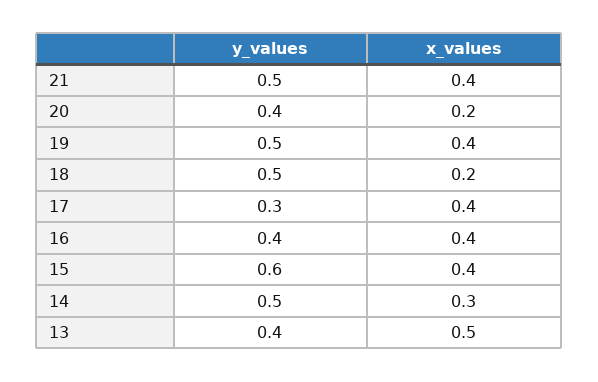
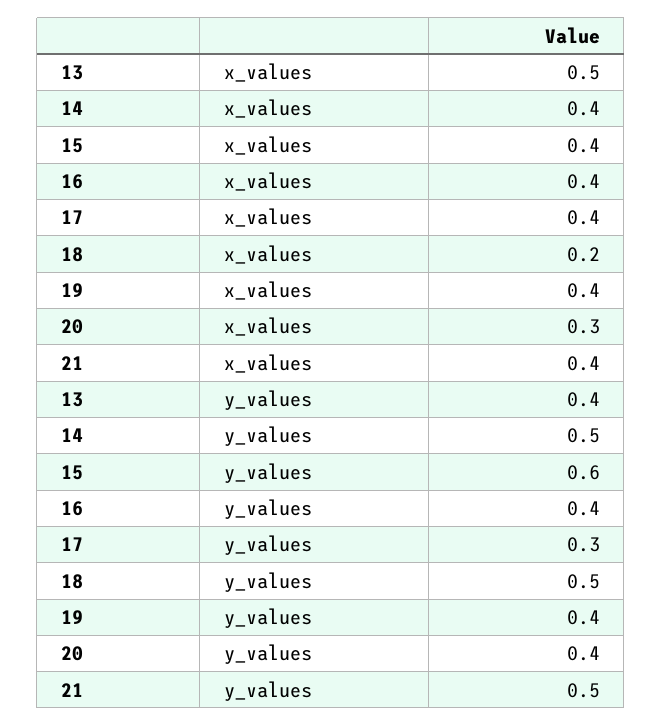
x_values, 20: 0.2 -> 0.3
y_values, 19: 0.5 -> 0.4
x_values, 14: 0.3 -> 0.4

